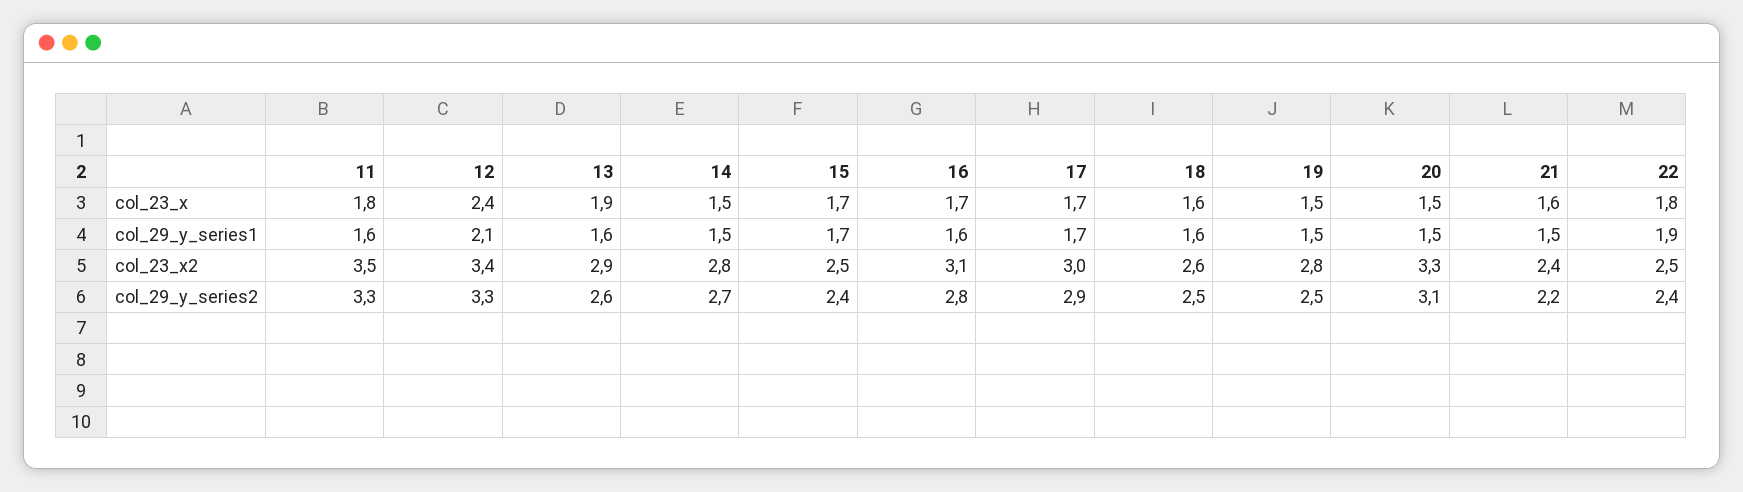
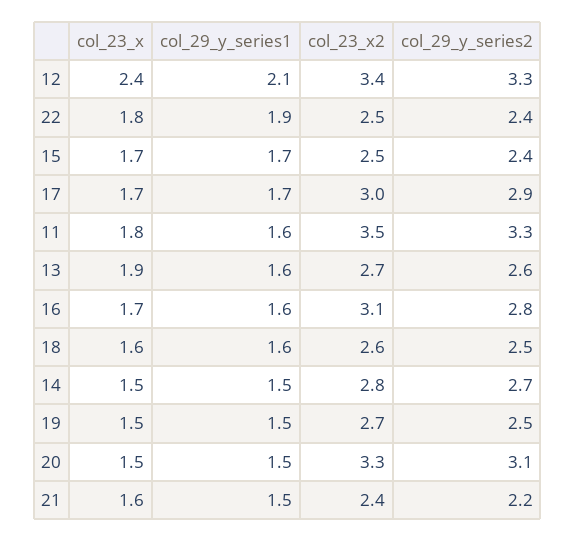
13, col_23_x2: 2.9 -> 2.7
19, col_23_x2: 2.8 -> 2.7

